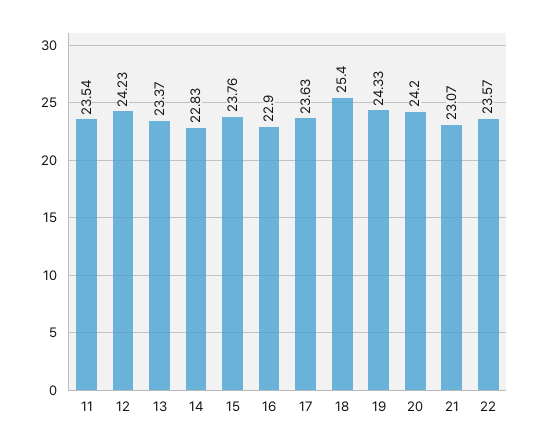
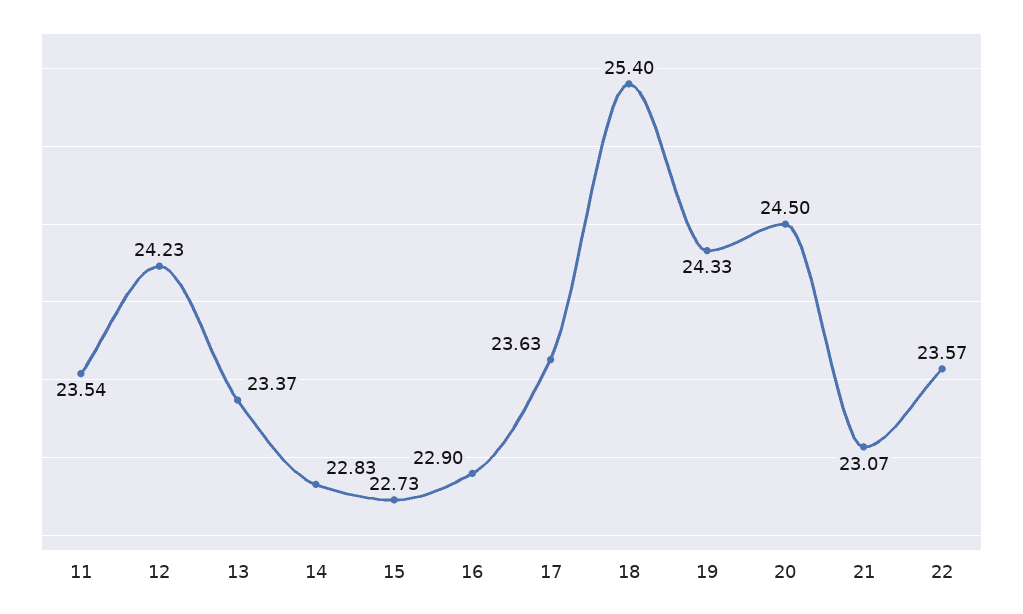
15: 23.76 -> 22.73
20: 24.2 -> 24.5

